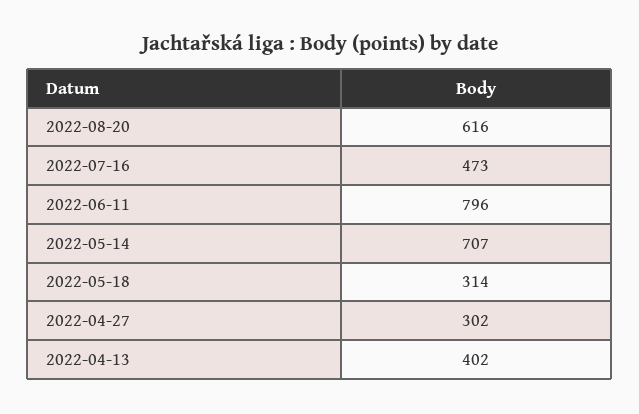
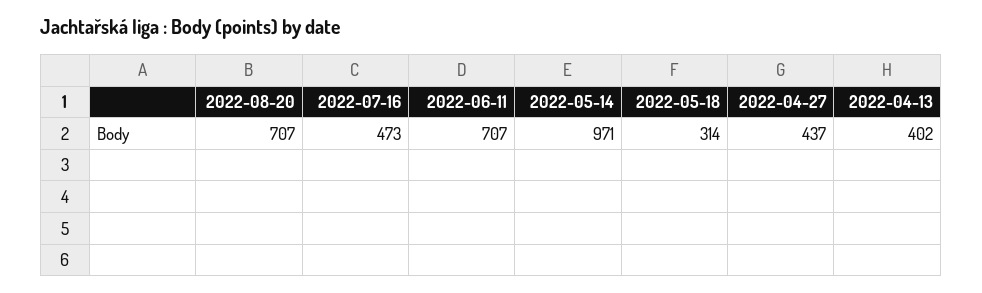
2022-08-20: 616 -> 707
2022-06-11: 796 -> 707
2022-05-14: 707 -> 971
2022-04-27: 302 -> 437

